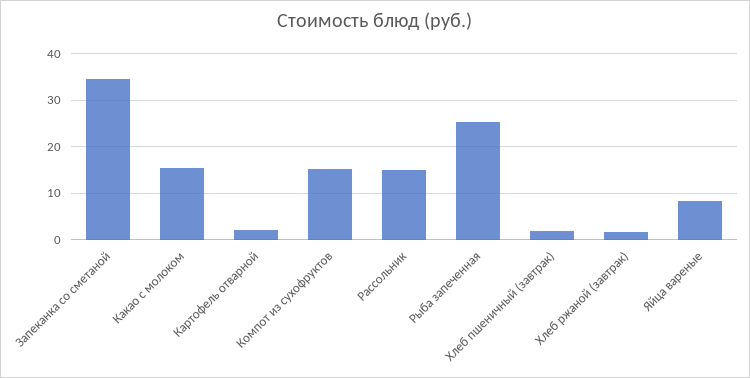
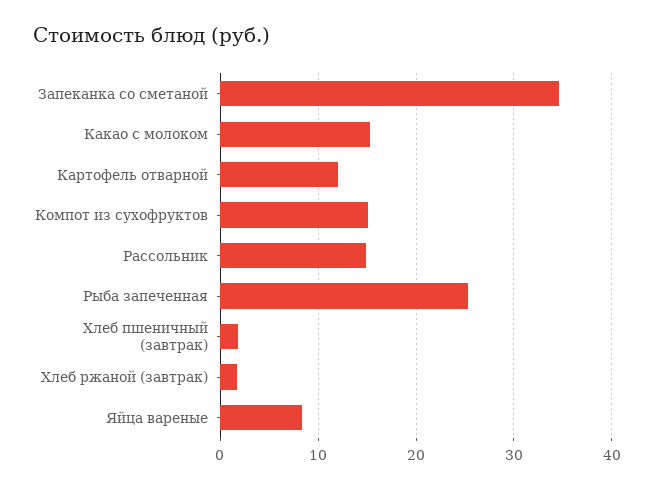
Картофель отварной: 2 -> 12

